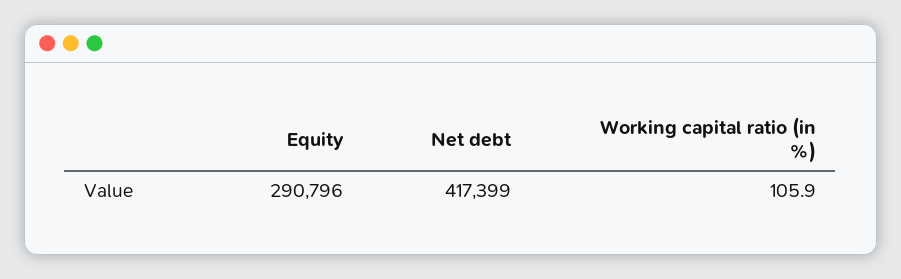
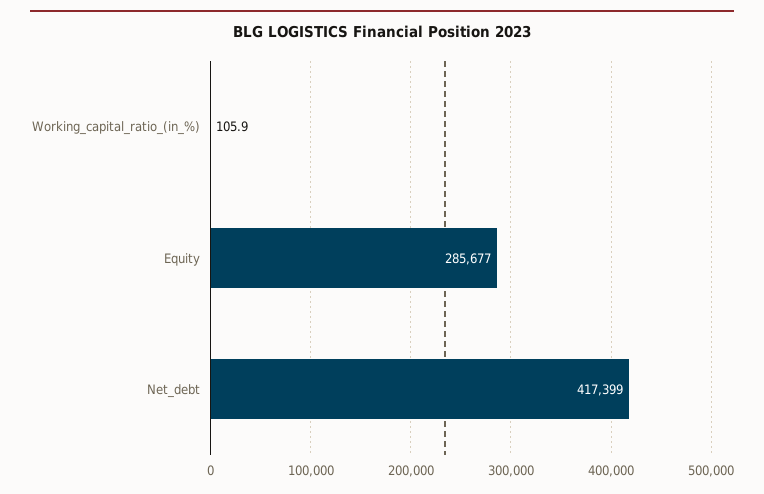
Equity: 290796 -> 285677

